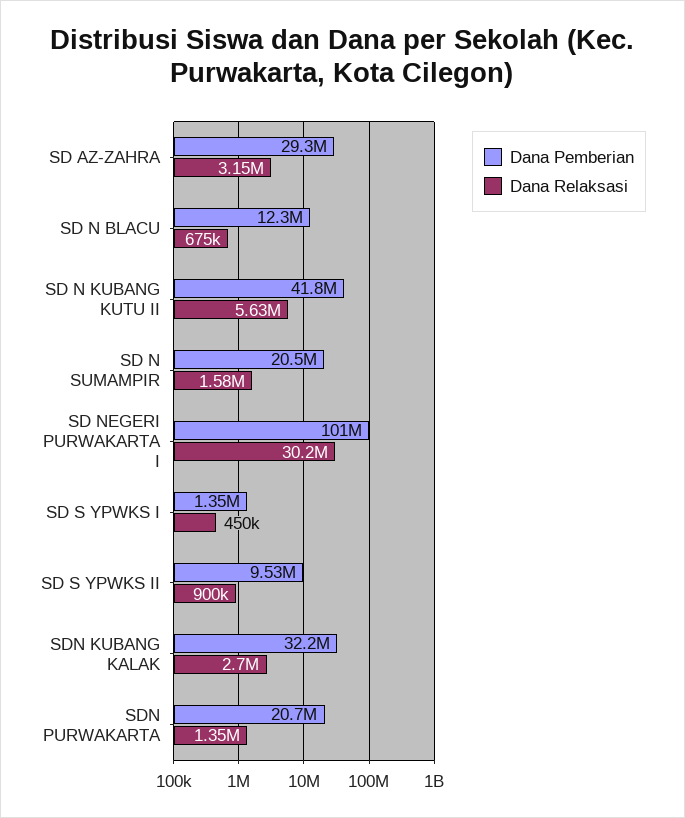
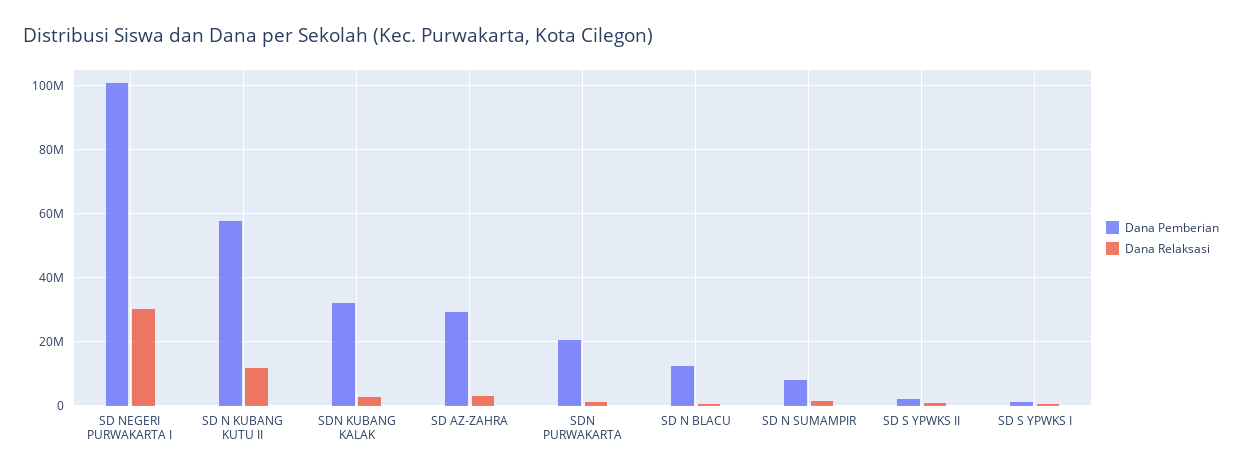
Dana Pemberian, SD N KUBANG KUTU II: 41800000 -> 58000000
Dana Relaksasi, SD N KUBANG KUTU II: 5630000 -> 12000000
Dana Pemberian, SD N SUMAMPIR: 20500000 -> 8000000
Dana Pemberian, SD S YPWKS II: 9530000 -> 2000000

